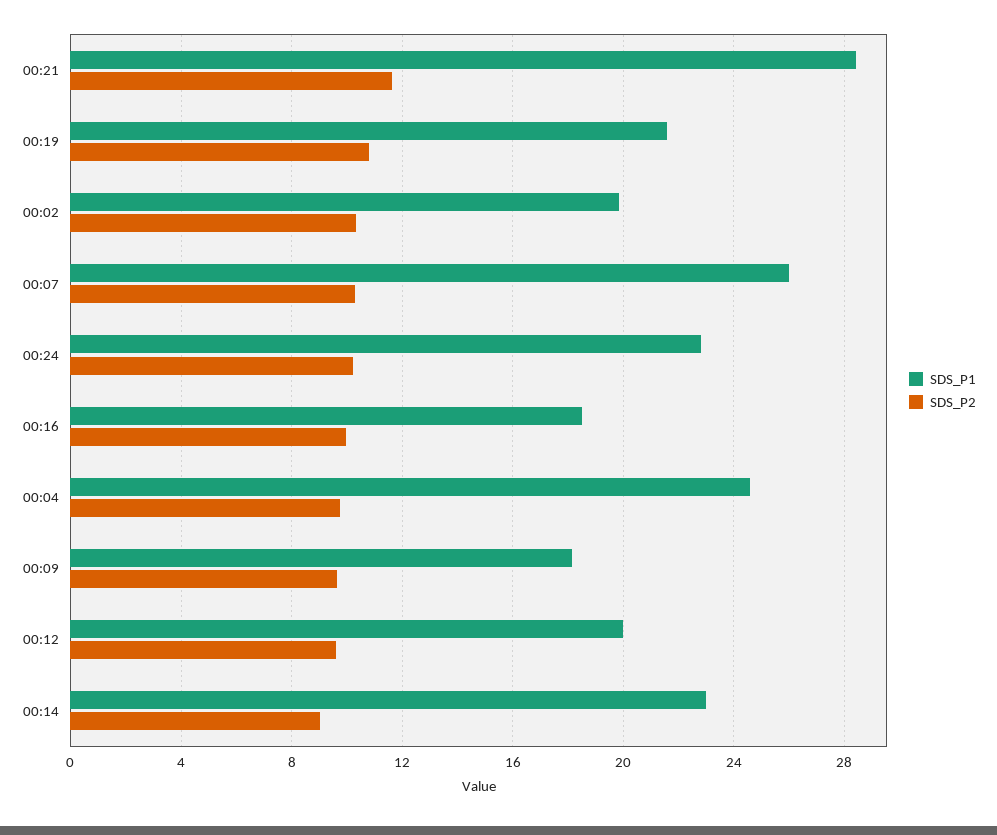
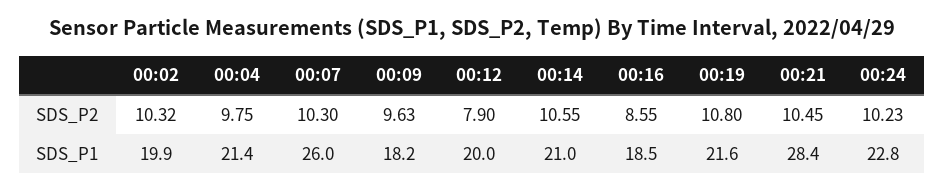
SDS_P2, 00:21: 11.5 -> 10.45
SDS_P2, 00:16: 10 -> 8.55
SDS_P1, 00:04: 24.5 -> 21.4
SDS_P2, 00:12: 9.5 -> 7.9
SDS_P1, 00:14: 23 -> 21
SDS_P2, 00:14: 9 -> 10.55

